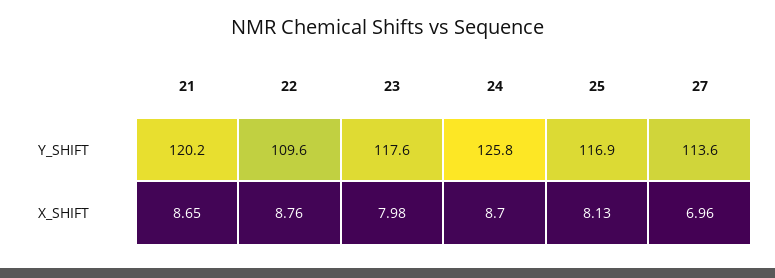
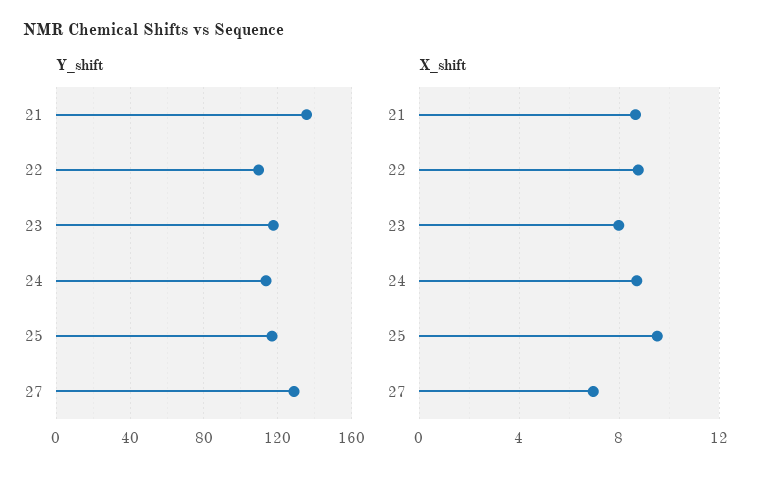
Y_SHIFT, 21: 120.2 -> 135
Y_SHIFT, 24: 125.8 -> 115
Y_SHIFT, 27: 113.6 -> 130
X_SHIFT, 25: 8.13 -> 9.5

